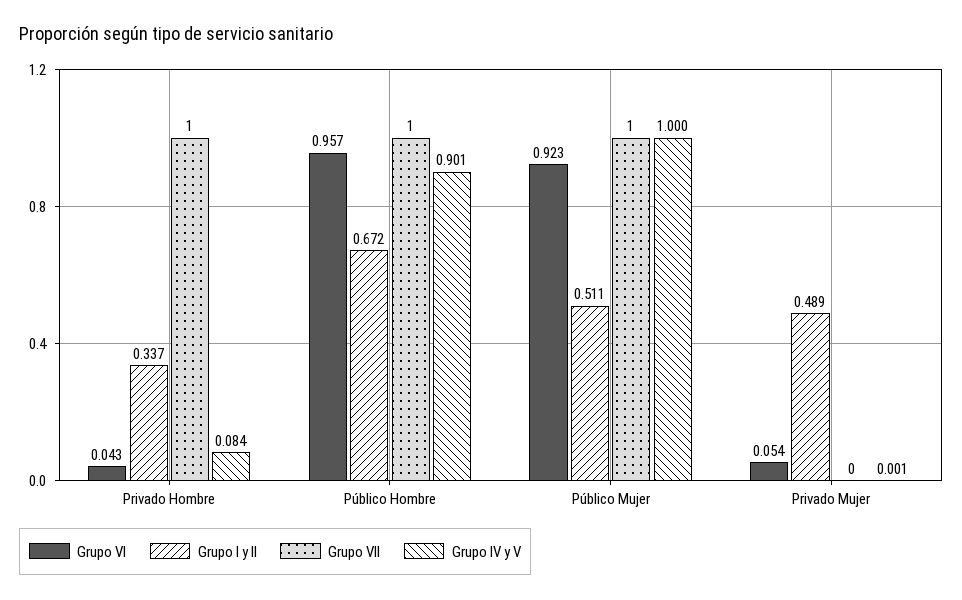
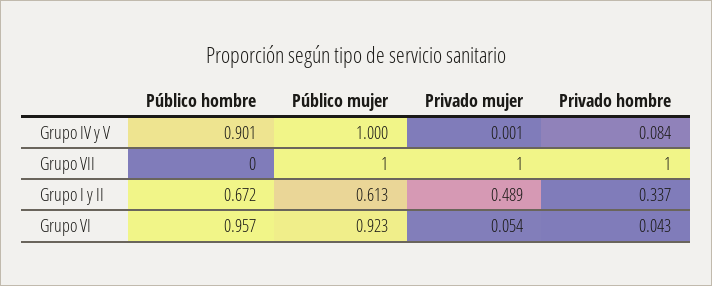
Grupo VII, Público Hombre: 1 -> 0
Grupo I y II, Público Mujer: 0.511 -> 0.613
Grupo VII, Privado Mujer: 0 -> 1

